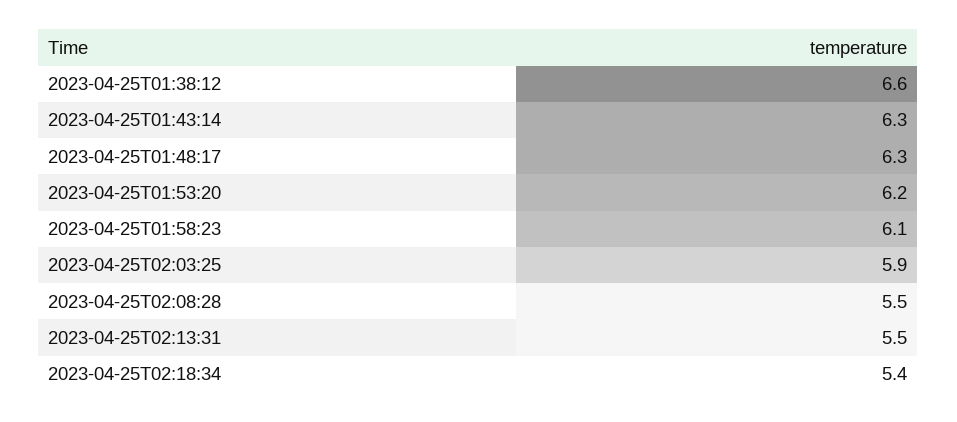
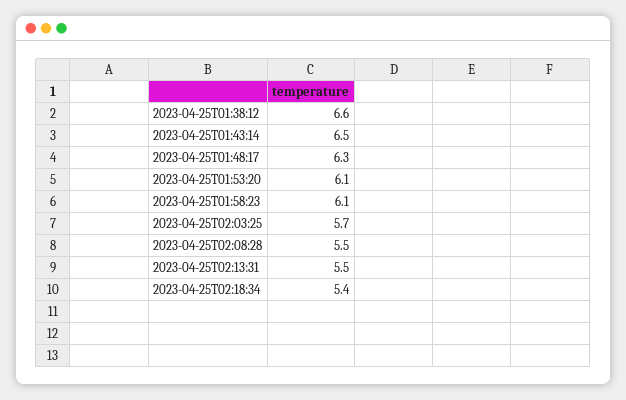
2023-04-25T01:43:14: 6.3 -> 6.5
2023-04-25T01:53:20: 6.2 -> 6.1
2023-04-25T02:03:25: 5.9 -> 5.7

